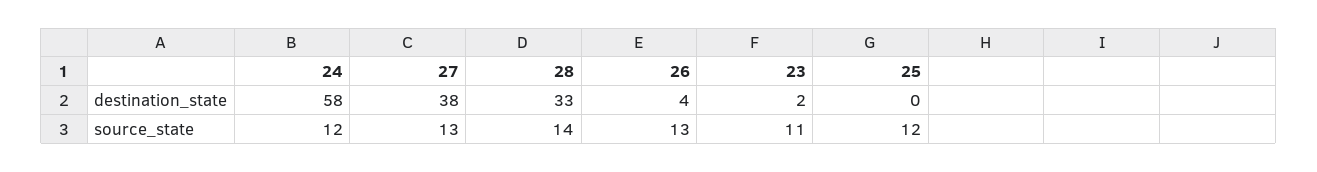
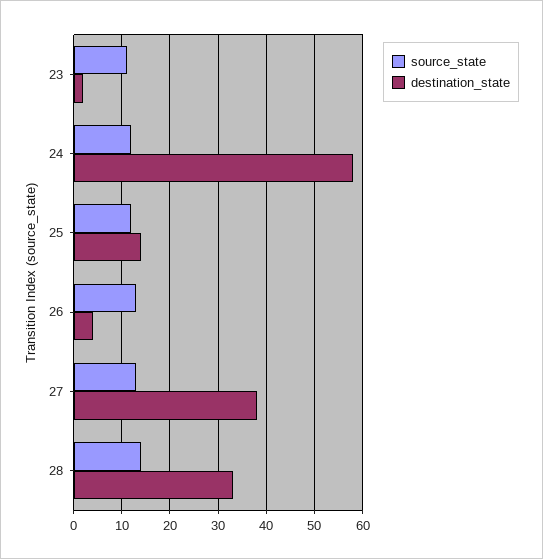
destination_state, 25: 0 -> 15

